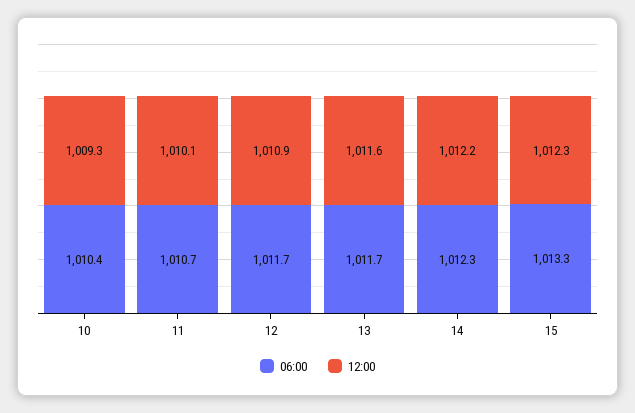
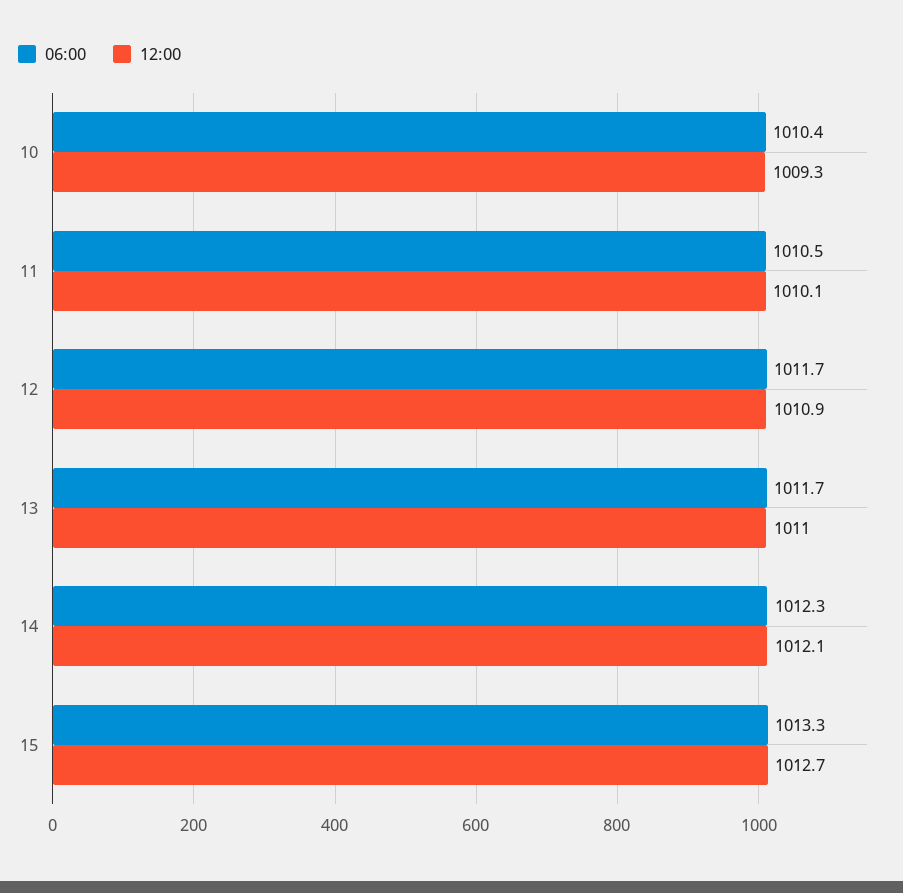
06:00, 11: 1010.7 -> 1010.5
12:00, 13: 1011.6 -> 1011
12:00, 14: 1012.2 -> 1012.1
12:00, 15: 1012.3 -> 1012.7

